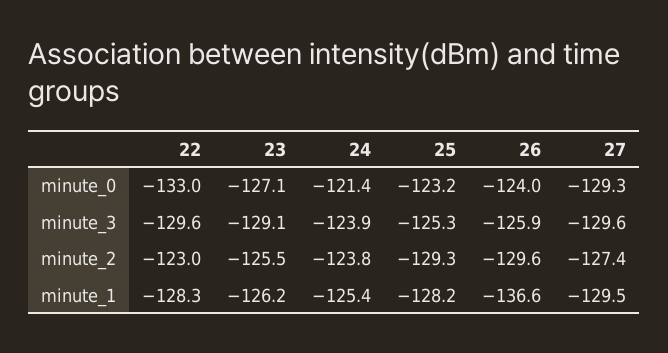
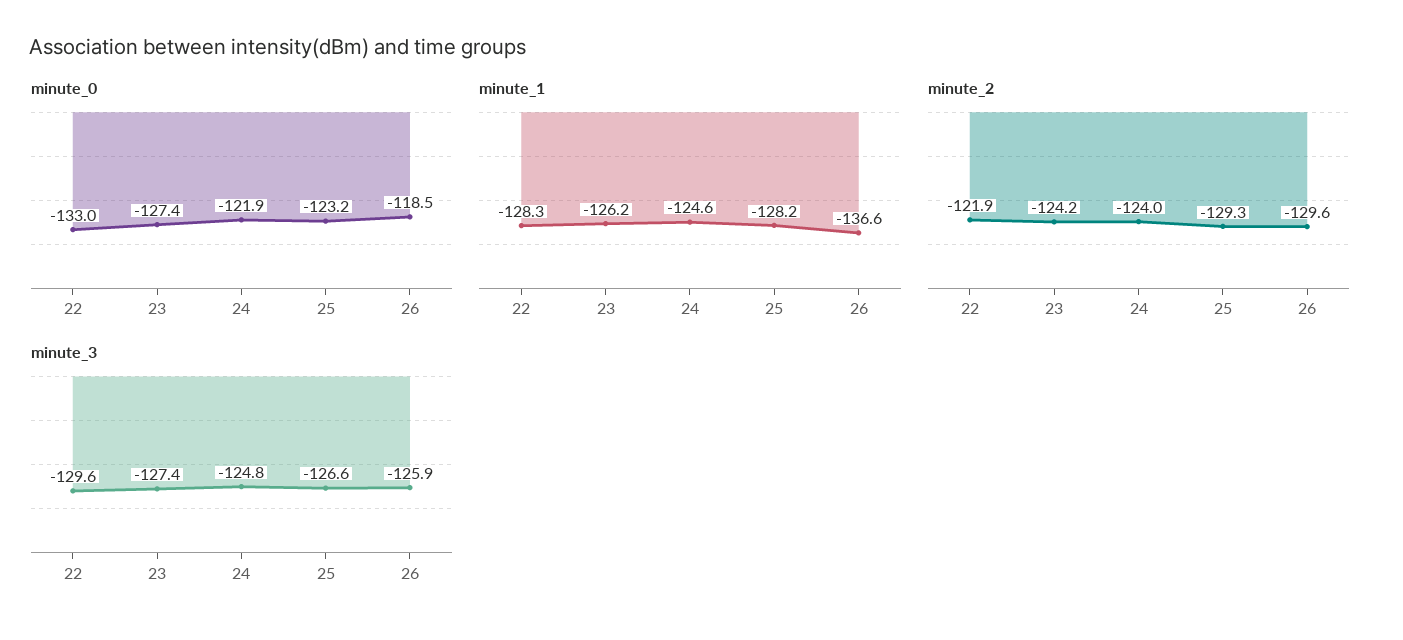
minute_0, 23: -127.1 -> -127.4
minute_0, 24: -121.4 -> -121.9
minute_0, 26: -124 -> -118.5
minute_0, 27: -129.3 -> none
minute_3, 23: -129.1 -> -127.4
minute_3, 24: -123.9 -> -124.8
minute_3, 25: -125.3 -> -126.6
minute_3, 27: -129.6 -> none
minute_2, 22: -123 -> -121.9
minute_2, 23: -125.5 -> -124.2
minute_2, 24: -123.8 -> -124
minute_2, 27: -127.4 -> none
minute_1, 24: -125.4 -> -124.6
minute_1, 27: -129.5 -> none

